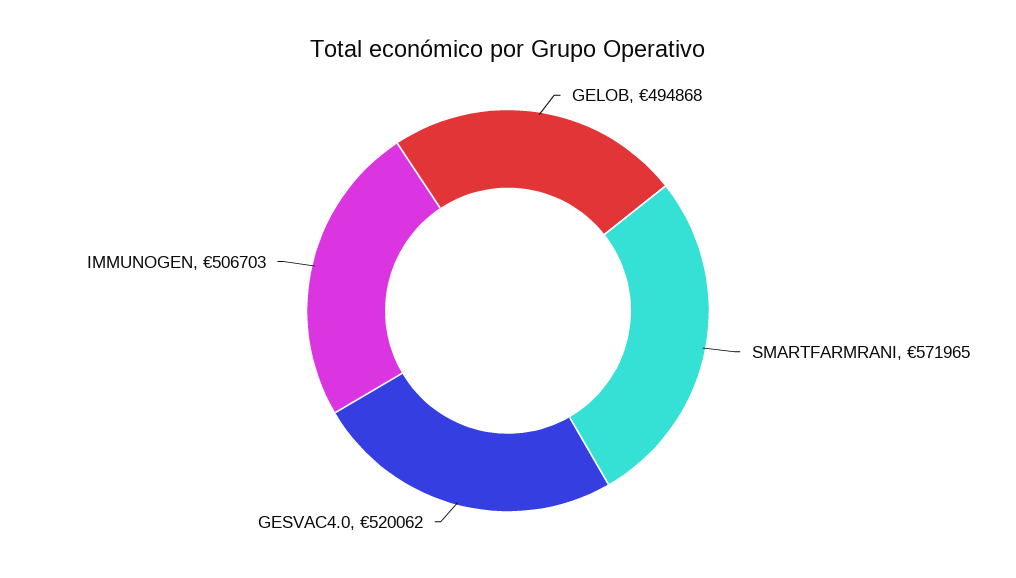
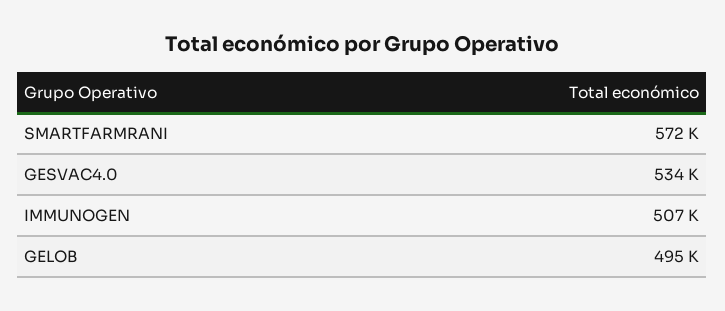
GESVAC4.0: 520062 -> 534000

